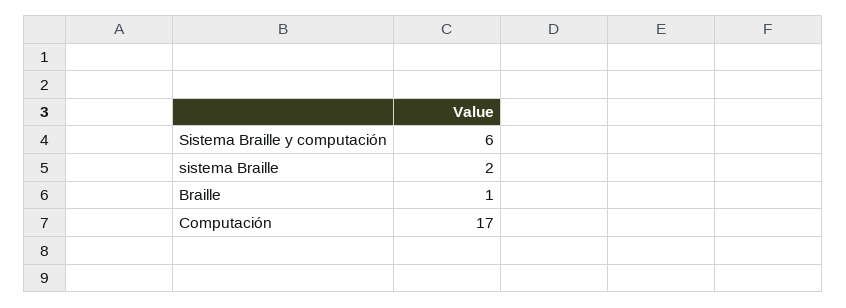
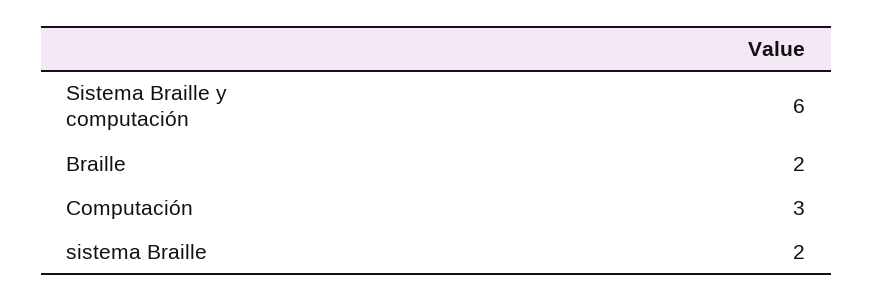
Braille: 1 -> 2
Computación: 17 -> 3

